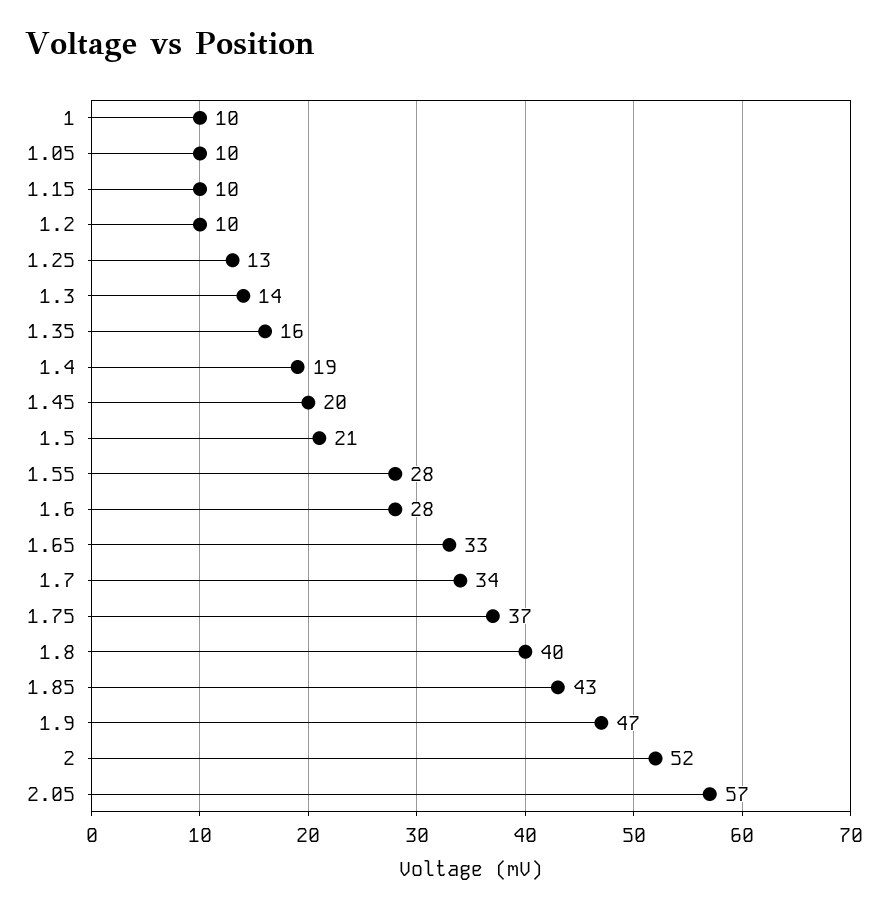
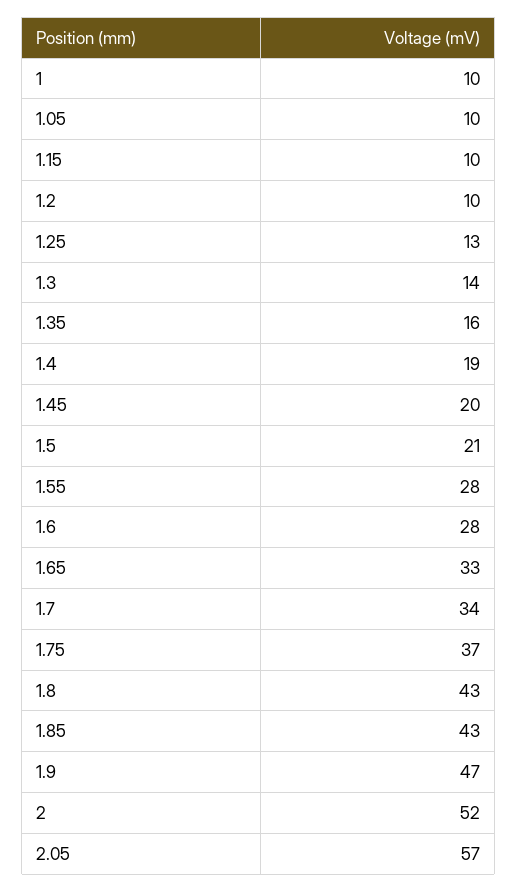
1.8: 40 -> 43

